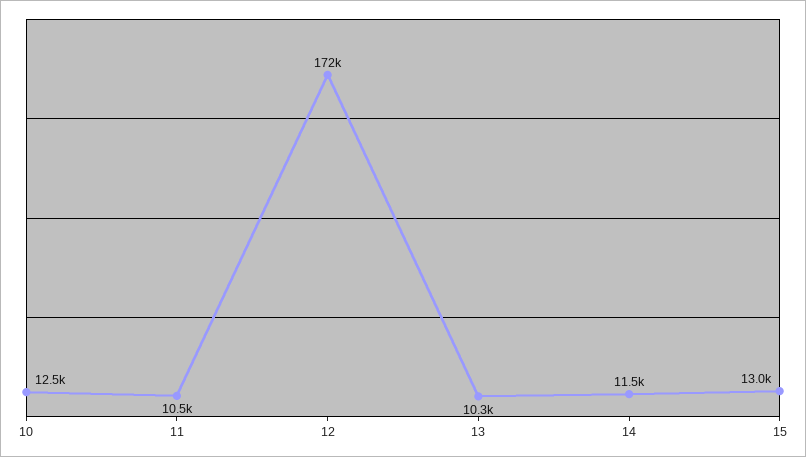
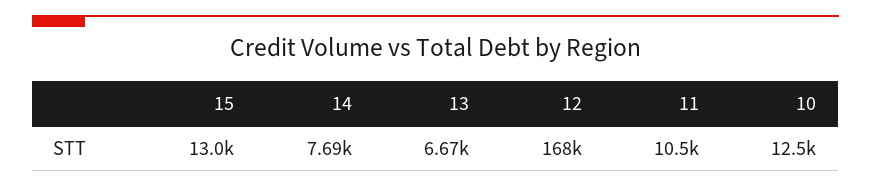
12: 172000 -> 168000
13: 10300 -> 6670
14: 11500 -> 7690

